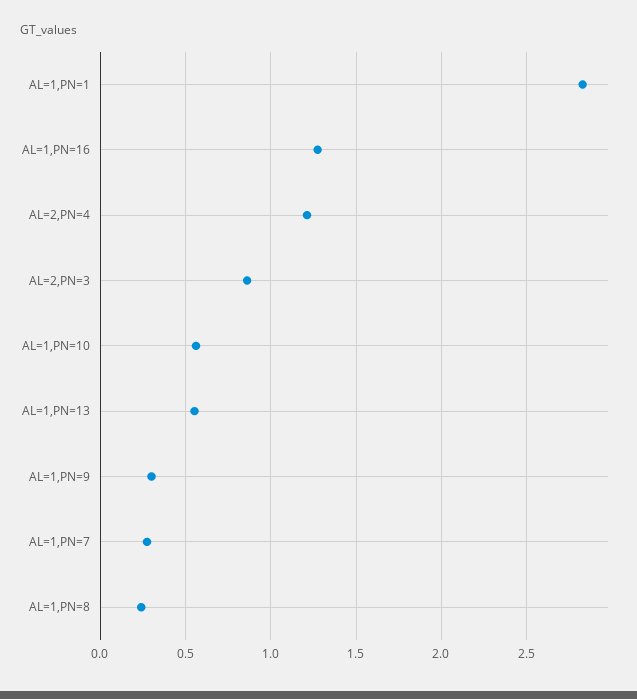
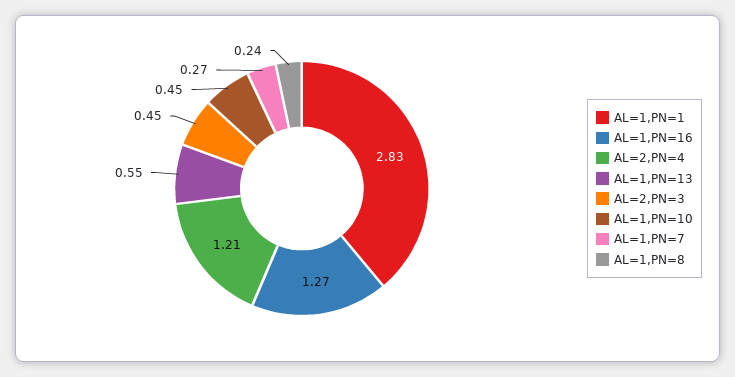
AL=2,PN=3: 0.85 -> 0.45
AL=1,PN=10: 0.55 -> 0.45
AL=1,PN=9: 0.3 -> none

